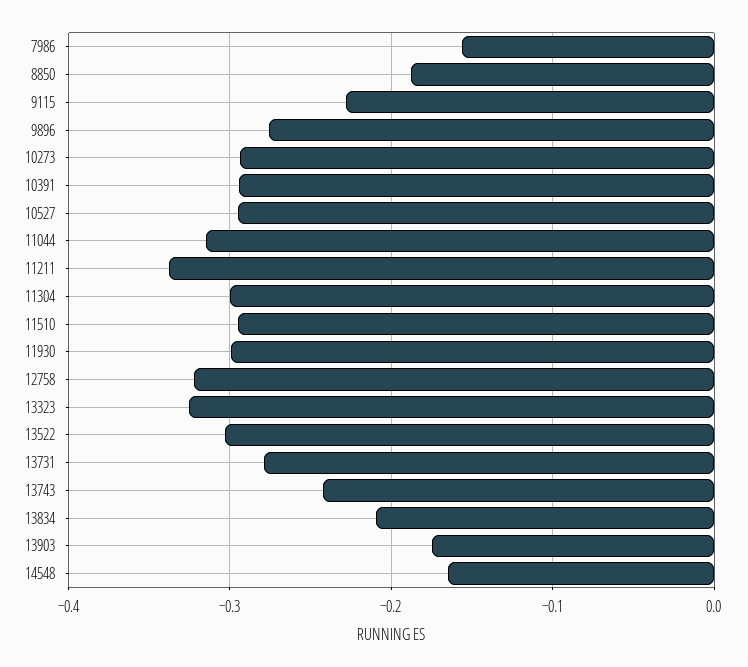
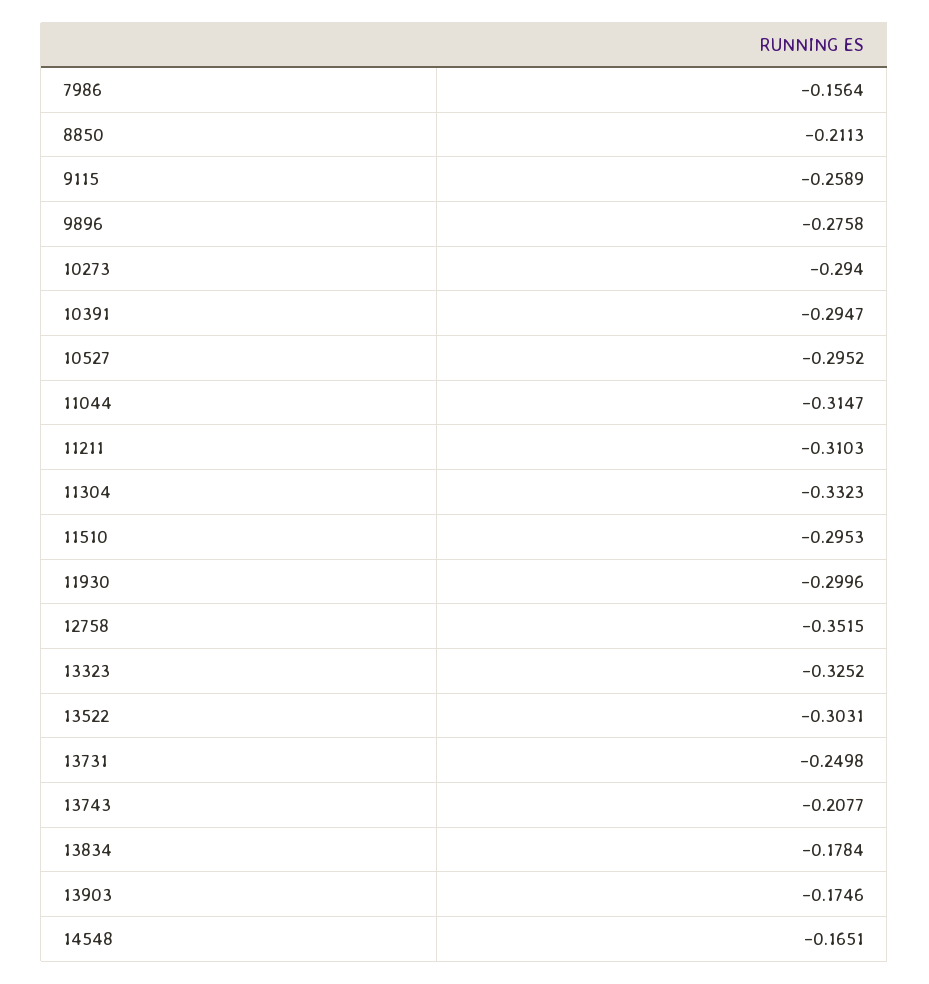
8850: -0.19 -> -0.2113
9115: -0.23 -> -0.2589
11211: -0.34 -> -0.3103
11304: -0.3 -> -0.3323
12758: -0.32 -> -0.3515
13731: -0.28 -> -0.2498
13743: -0.24 -> -0.2077
13834: -0.21 -> -0.1784

